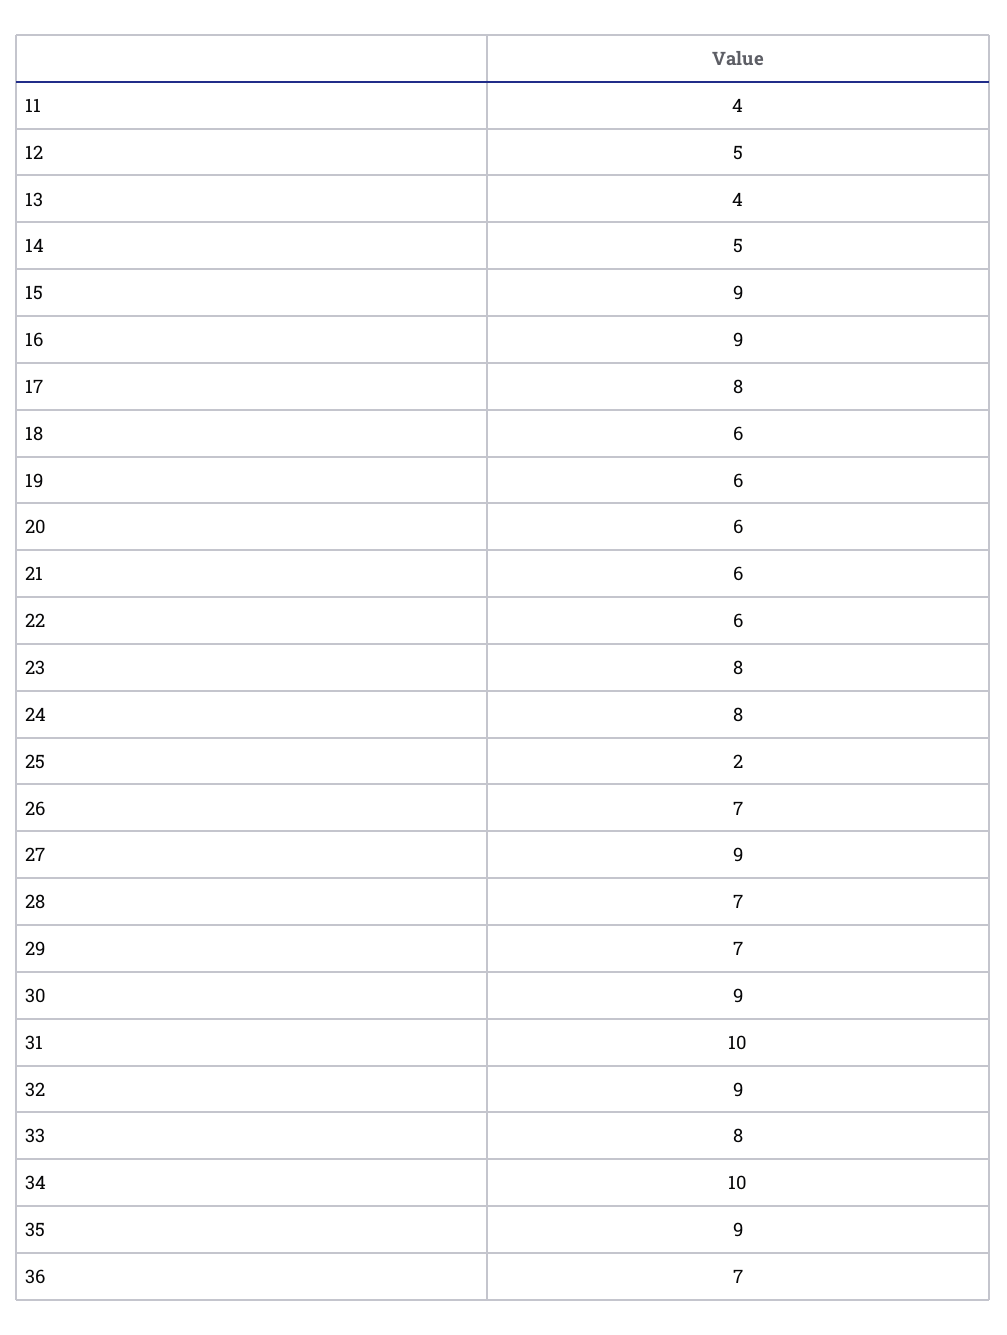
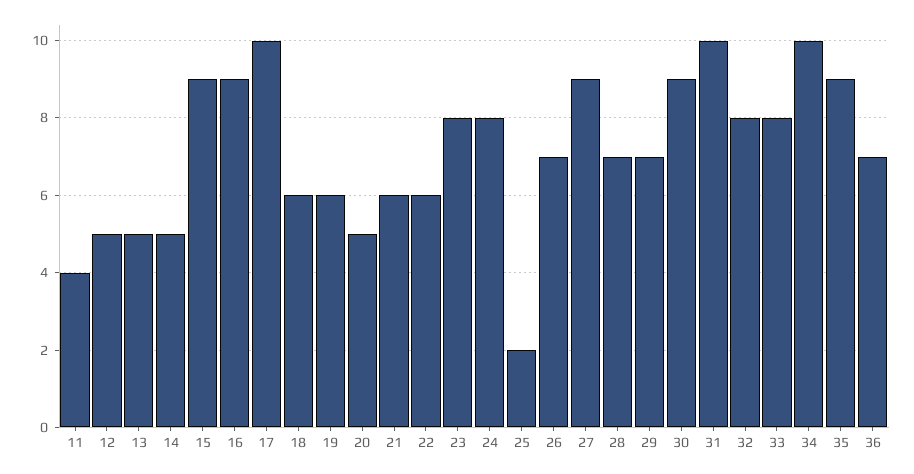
13: 4 -> 5
17: 8 -> 10
20: 6 -> 5
32: 9 -> 8

